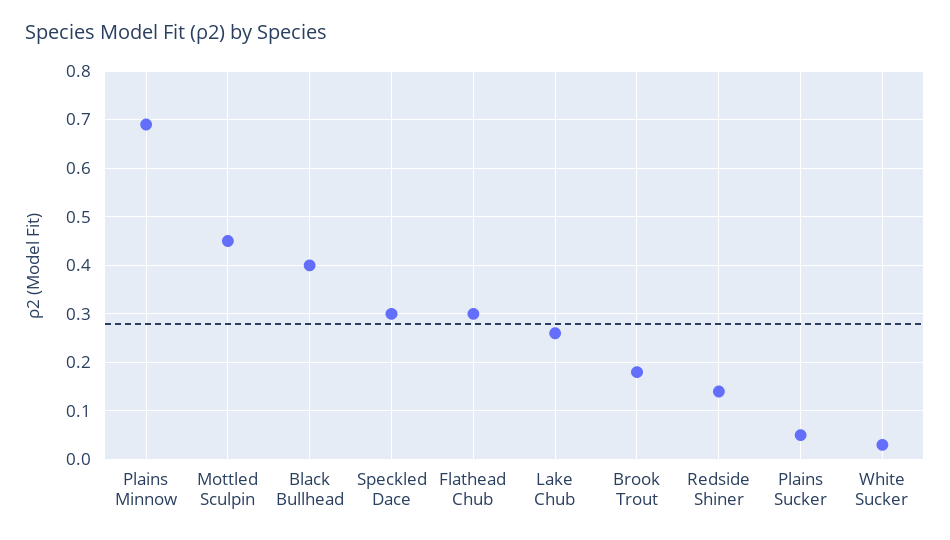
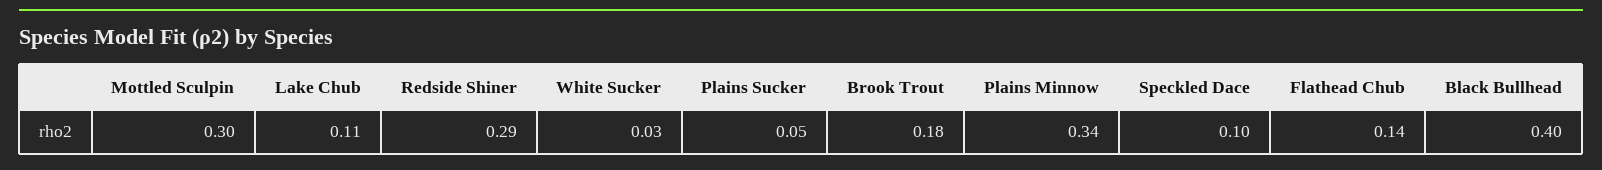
Plains Minnow: 0.7 -> 0.34
Mottled Sculpin: 0.45 -> 0.3
Speckled Dace: 0.3 -> 0.1
Flathead Chub: 0.3 -> 0.14
Lake Chub: 0.25 -> 0.11
Redside Shiner: 0.15 -> 0.29

